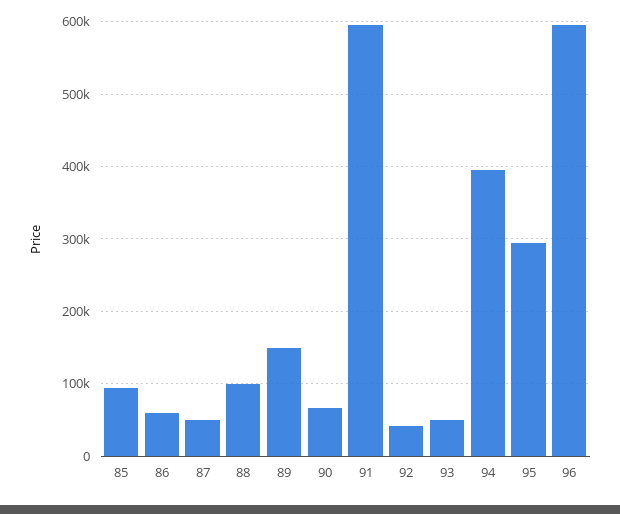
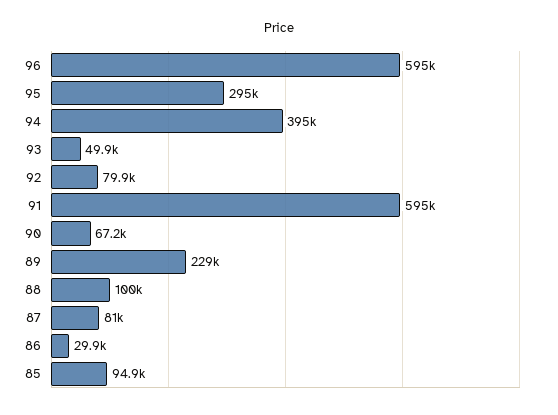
86: 60000 -> 29900
87: 50000 -> 81000
89: 150000 -> 229000
92: 40000 -> 79900

